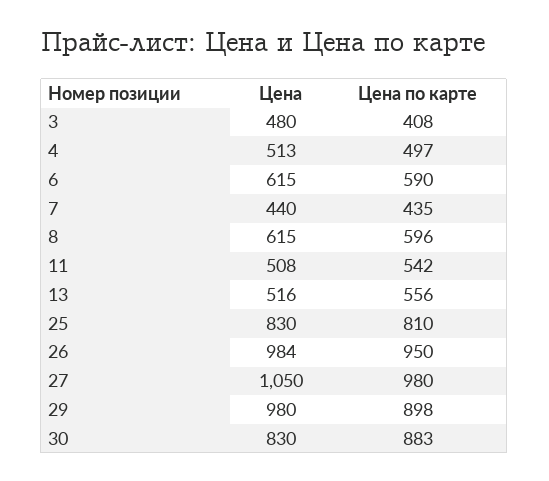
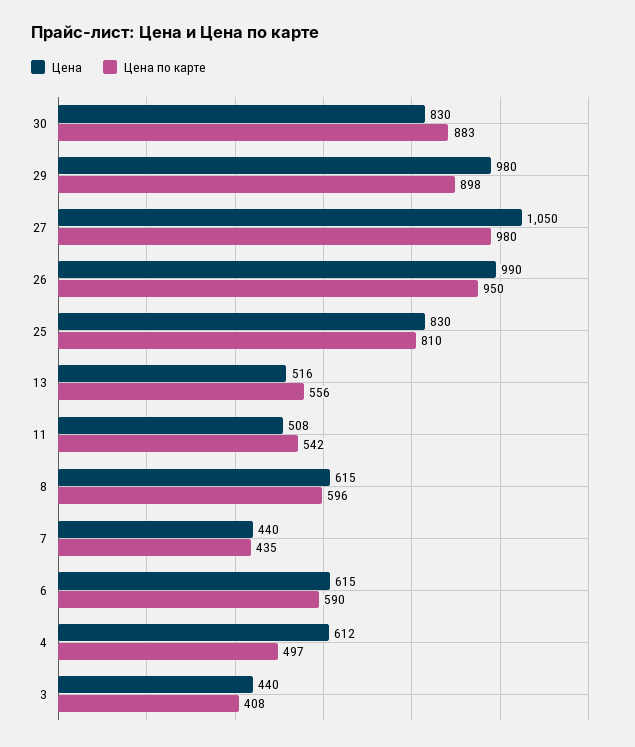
Цена, 3: 480 -> 440
Цена, 4: 513 -> 612
Цена, 26: 984 -> 990

